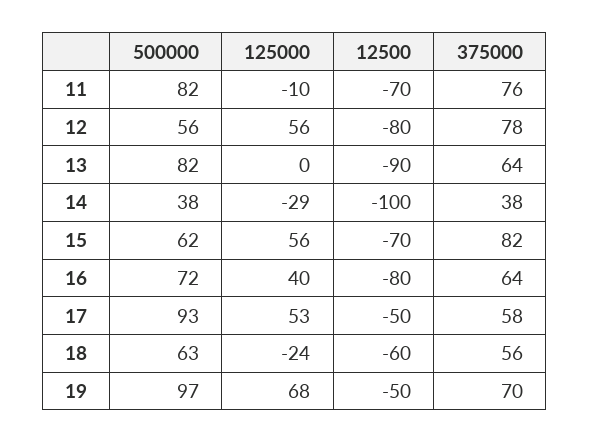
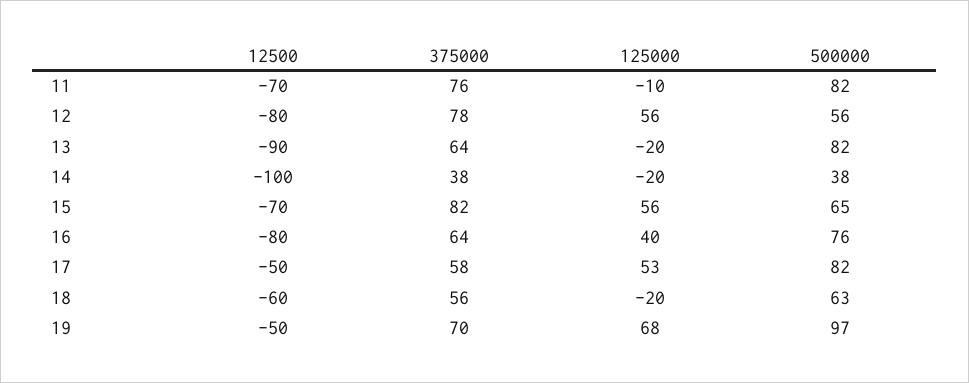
125000, 13: 0 -> -20
125000, 14: -29 -> -20
500000, 15: 62 -> 65
500000, 16: 72 -> 76
500000, 17: 93 -> 82
125000, 18: -24 -> -20

